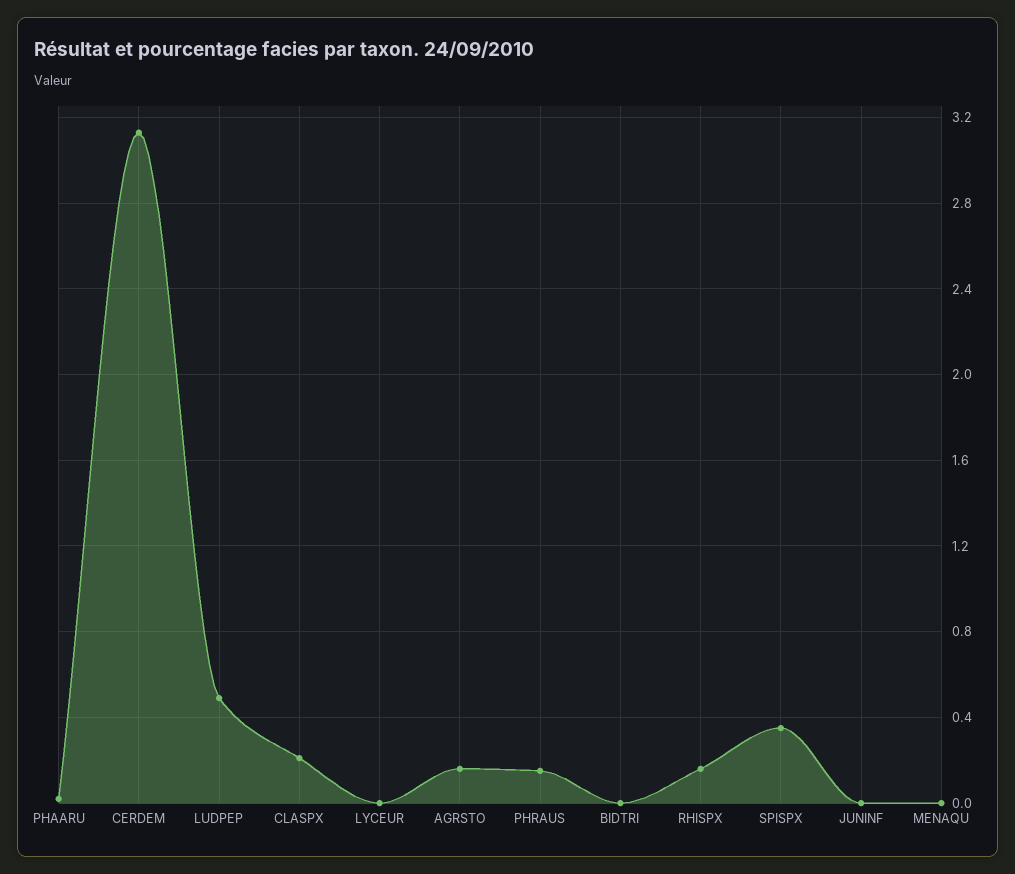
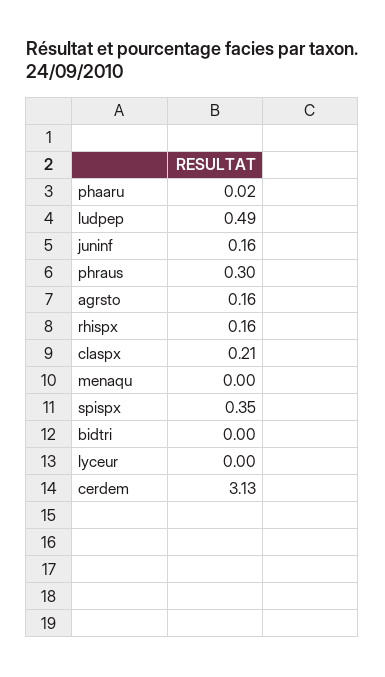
PHRAUS: 0.15 -> 0.3
JUNINF: 0 -> 0.16

